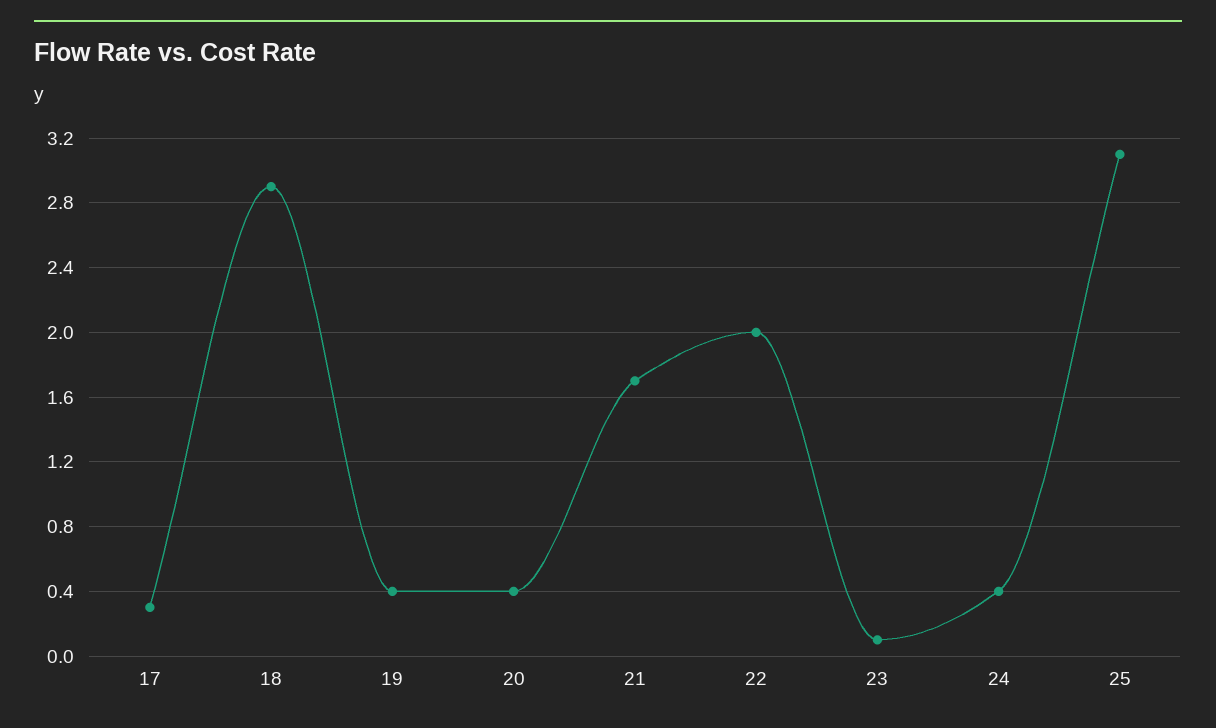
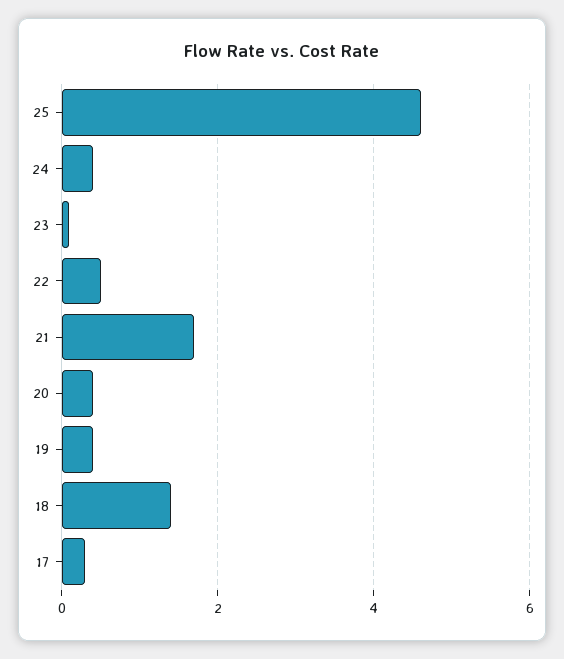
18: 2.9 -> 1.5
22: 2 -> 0.5
25: 3.1 -> 4.5

